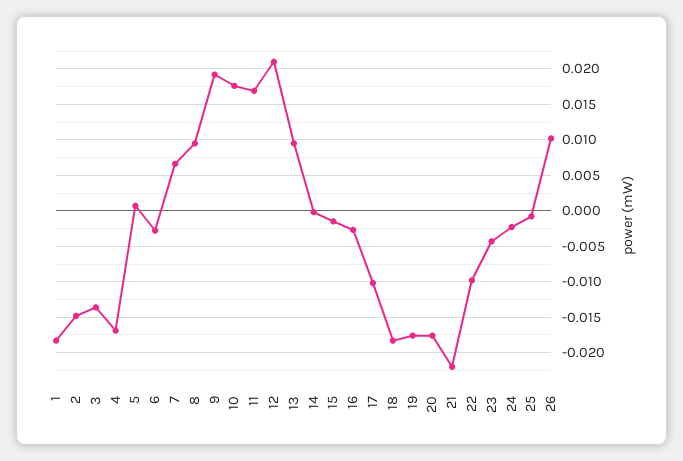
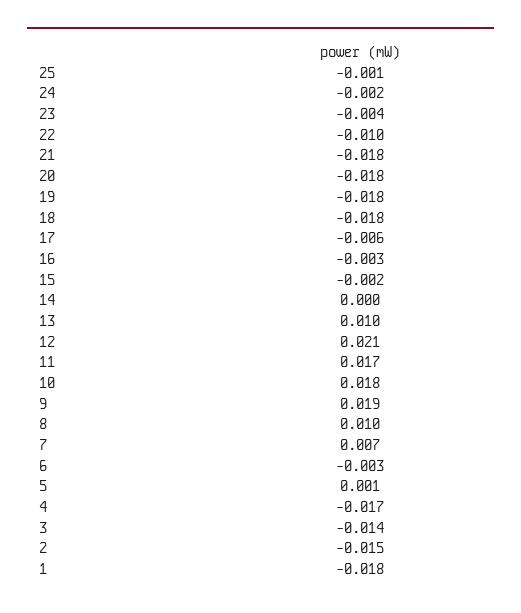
17: -0.01 -> -0.006
21: -0.022 -> -0.018
26: 0.01 -> none

